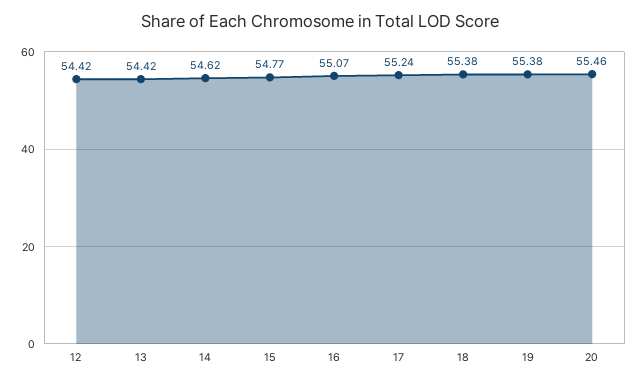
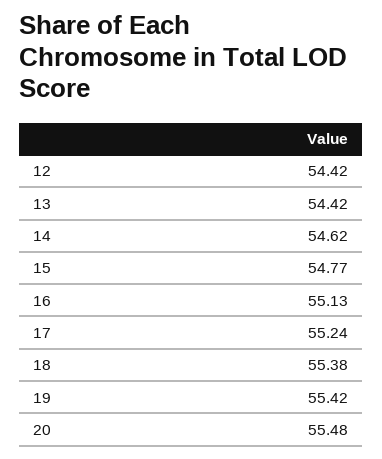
16: 55.07 -> 55.13
19: 55.38 -> 55.42
20: 55.46 -> 55.48

